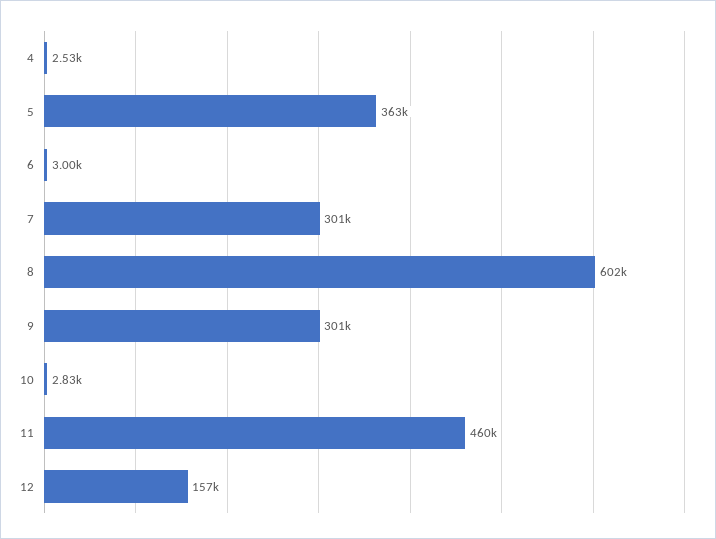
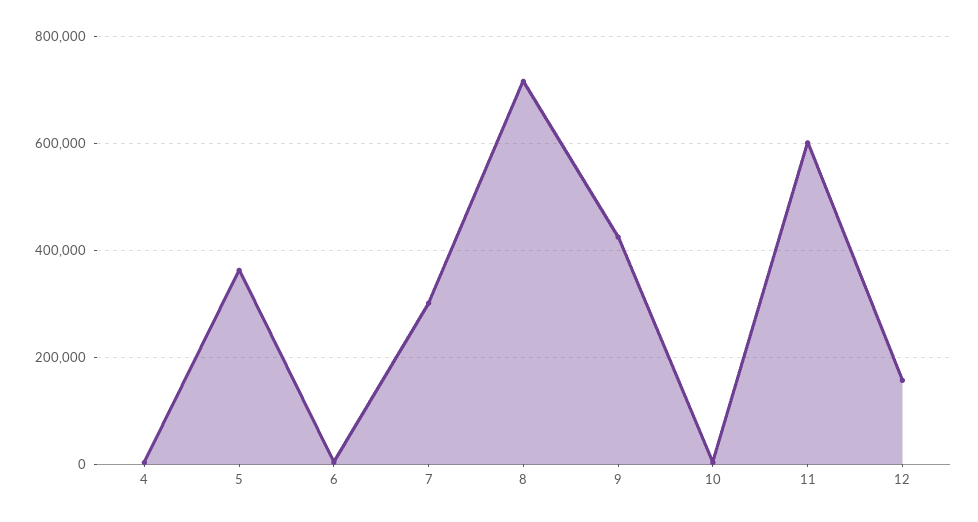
8: 602000 -> 720000
9: 301000 -> 420000
11: 460000 -> 600000

